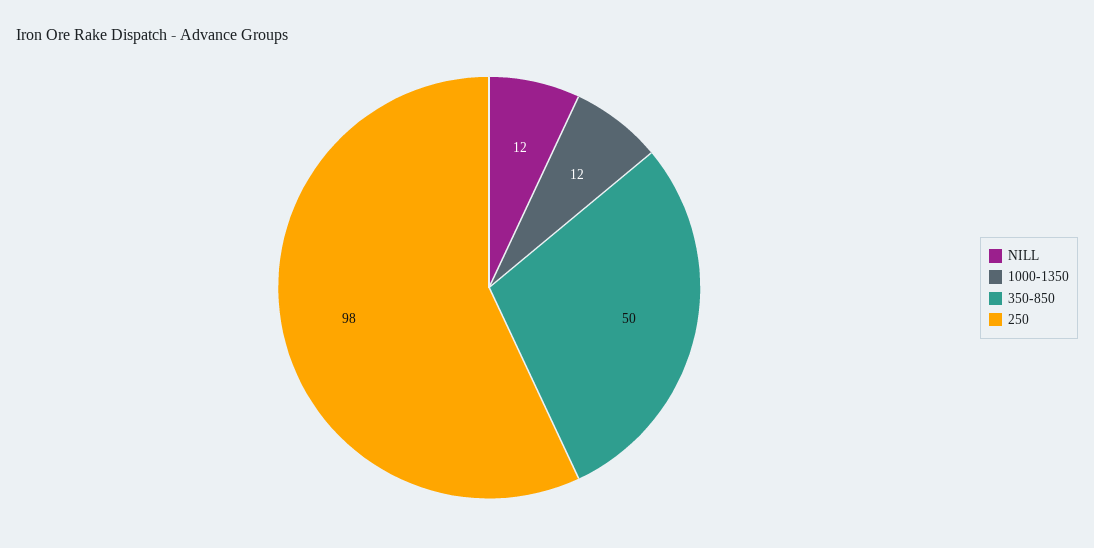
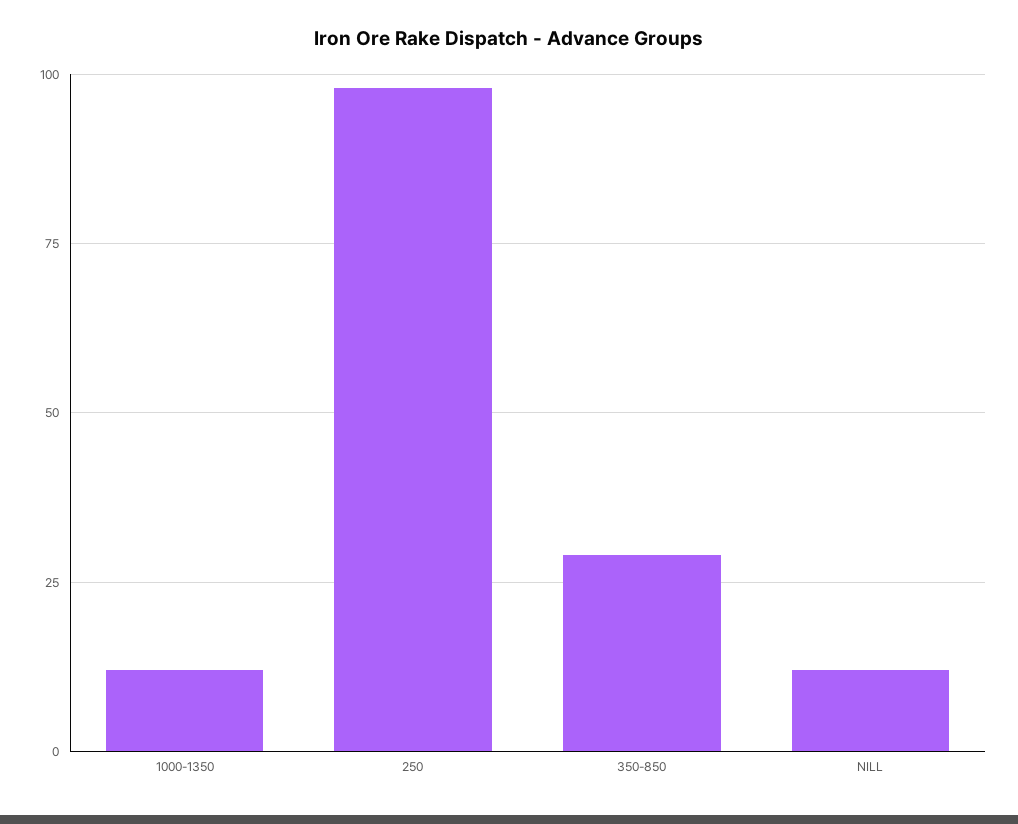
350-850: 50 -> 30

